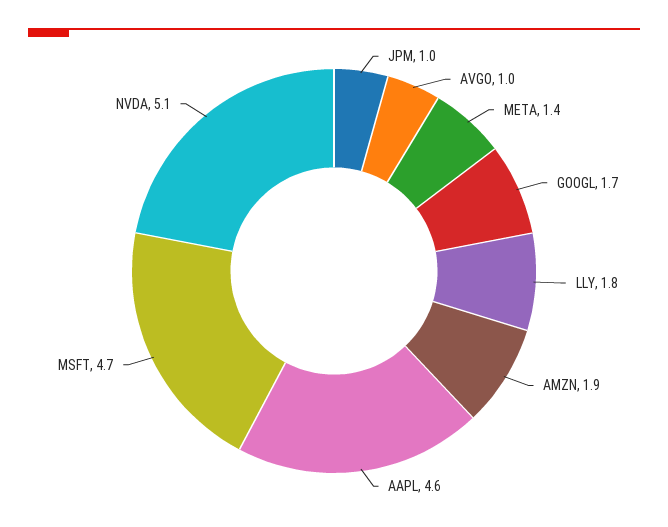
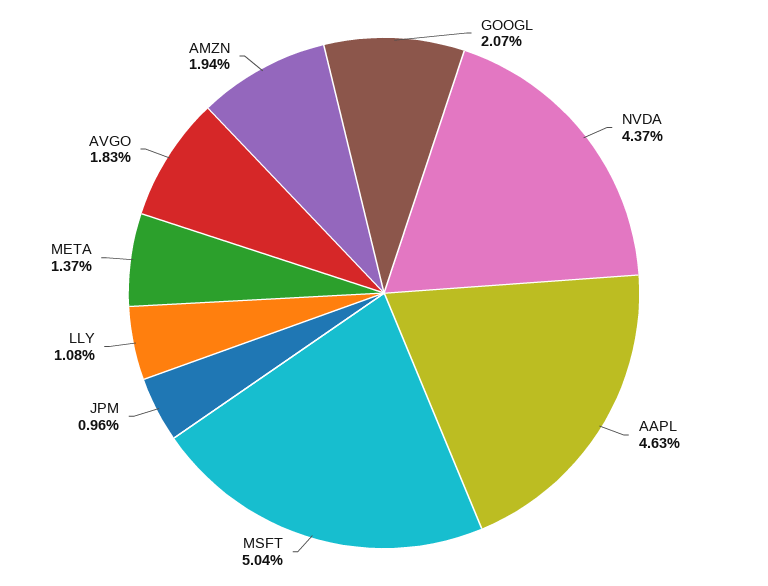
AVGO: 1 -> 1.83
GOOGL: 1.7 -> 2.07
LLY: 1.8 -> 1.08
MSFT: 4.7 -> 5.04
NVDA: 5.1 -> 4.37

